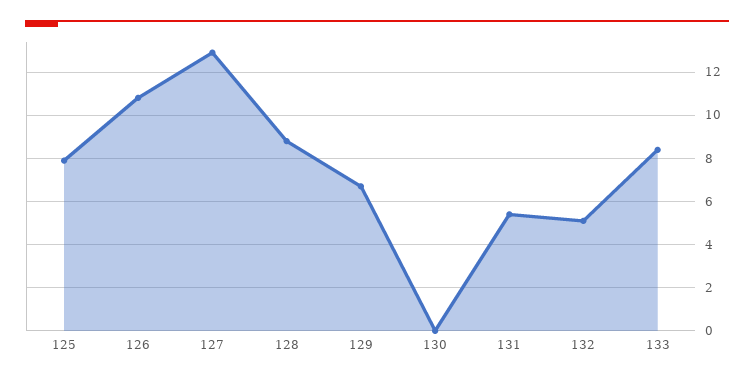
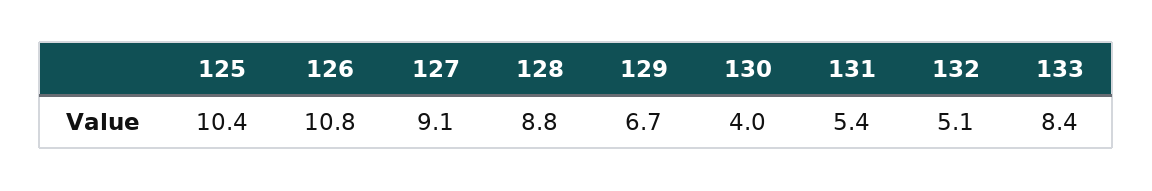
125: 8 -> 10.4
127: 13 -> 9.1
130: 0 -> 4

